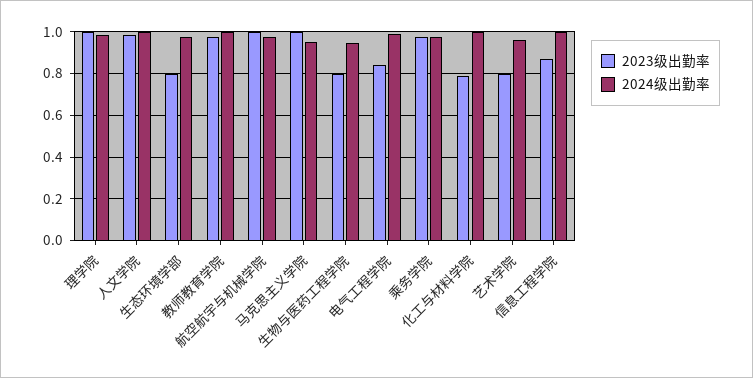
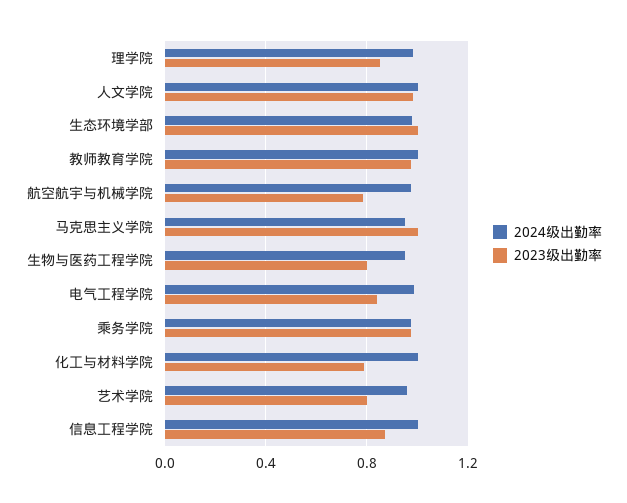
2023级出勤率, 理学院: 1 -> 0.85
2023级出勤率, 生态环境学部: 0.8 -> 1
2023级出勤率, 航空航宇与机械学院: 1 -> 0.8

